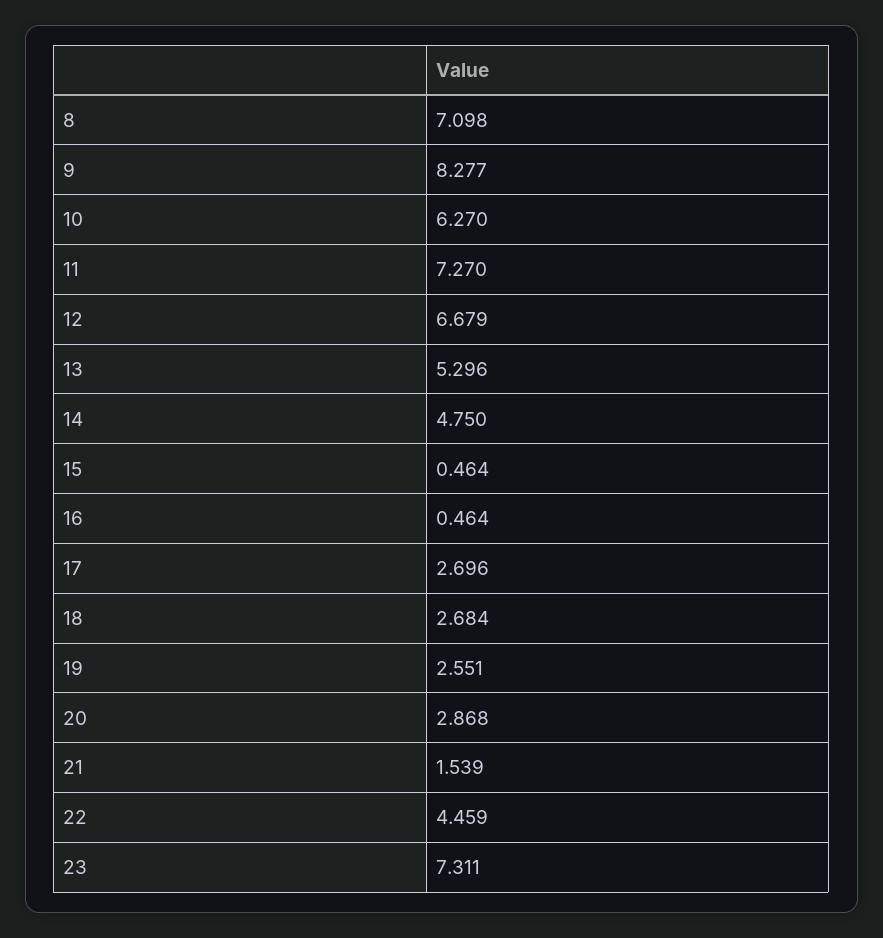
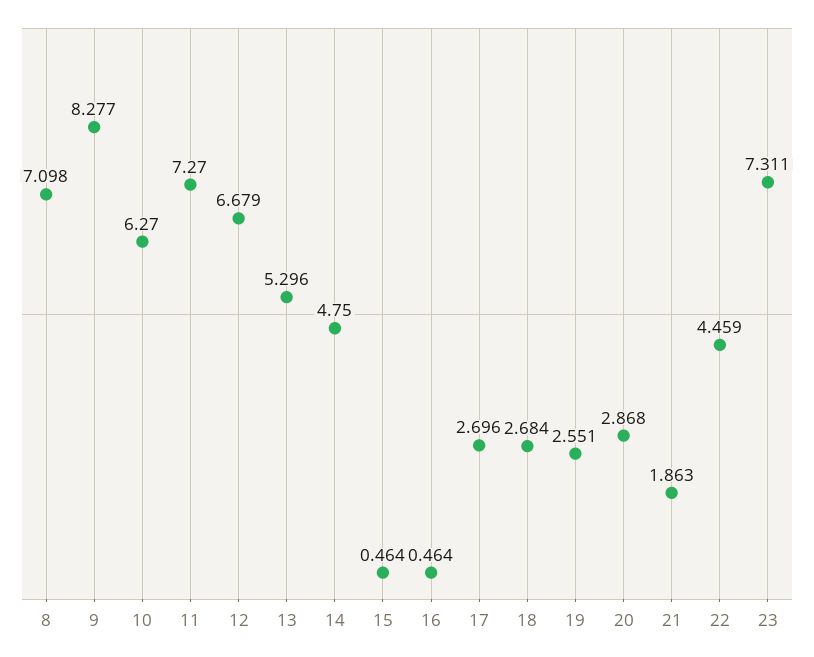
21: 1.539 -> 1.863

